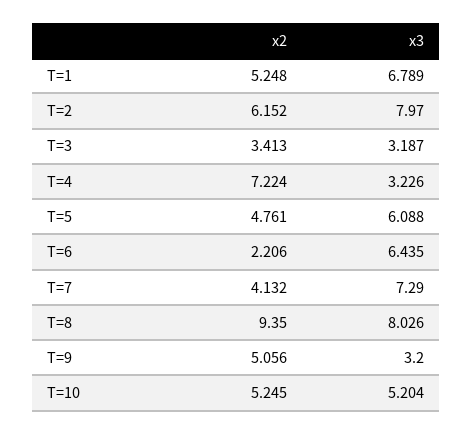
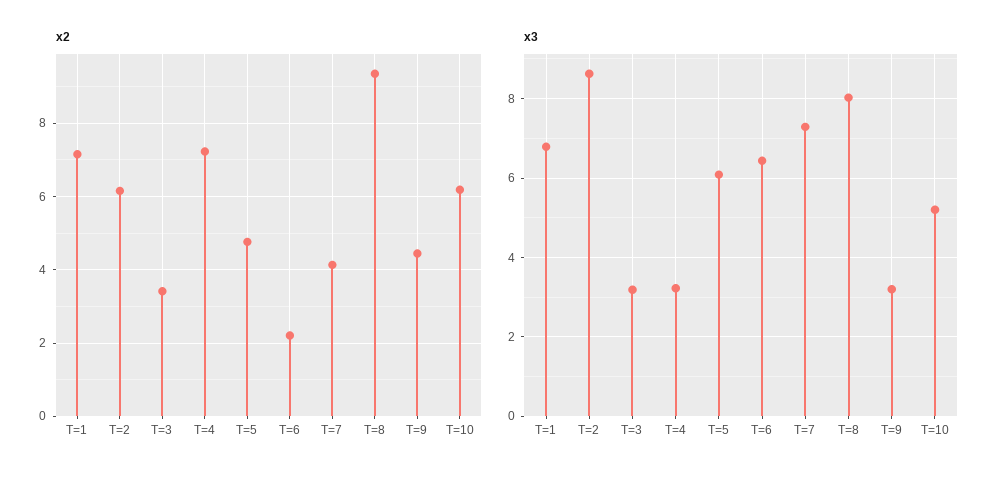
x2, T=1: 5.248 -> 7.2
x3, T=2: 7.97 -> 8.6
x2, T=9: 5.056 -> 4.4
x2, T=10: 5.245 -> 6.2

